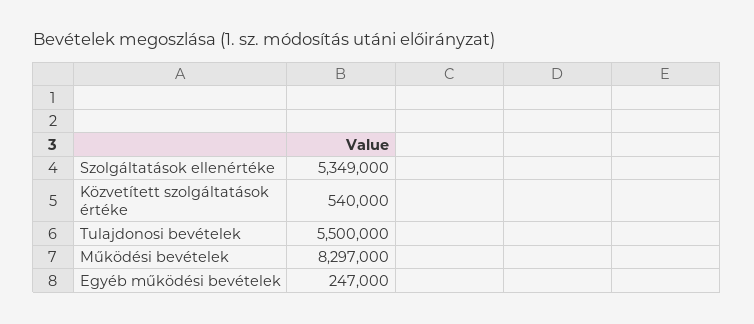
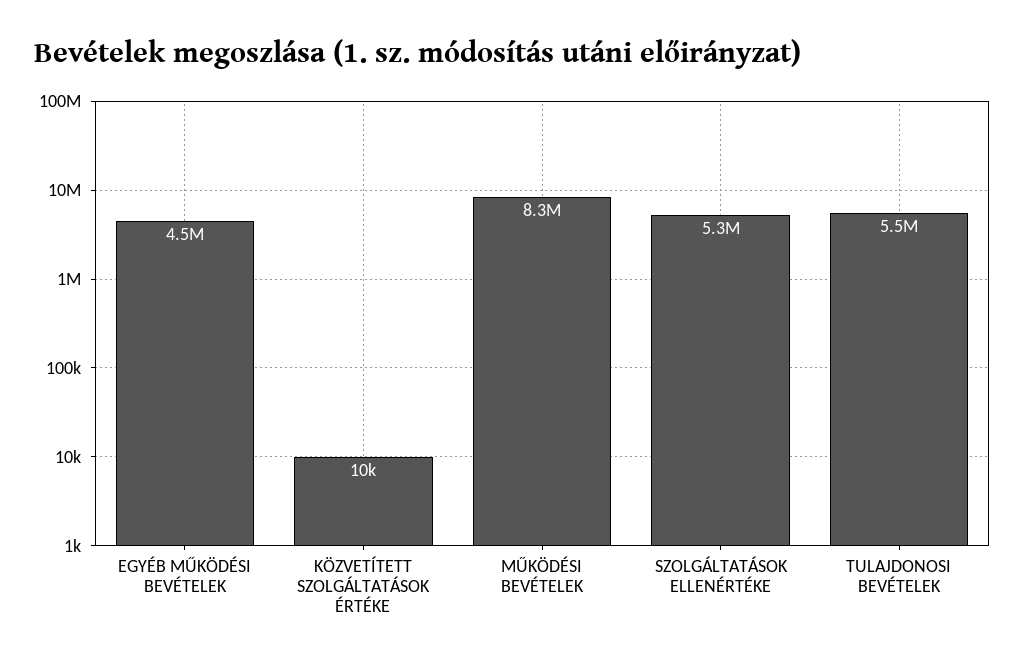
Közvetített szolgáltatások értéke: 540000 -> 10000
Egyéb működési bevételek: 247000 -> 4500000

